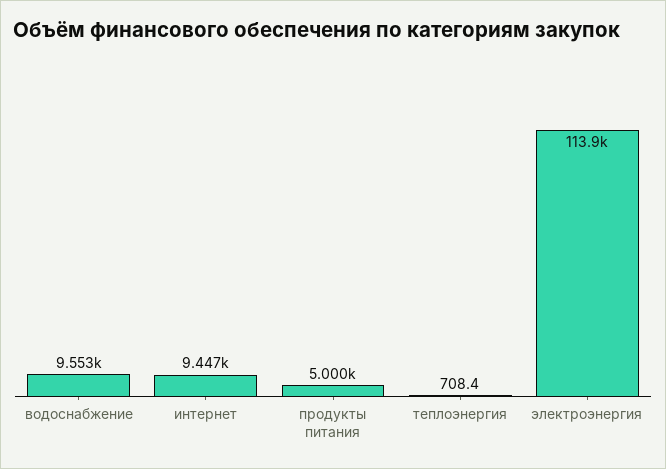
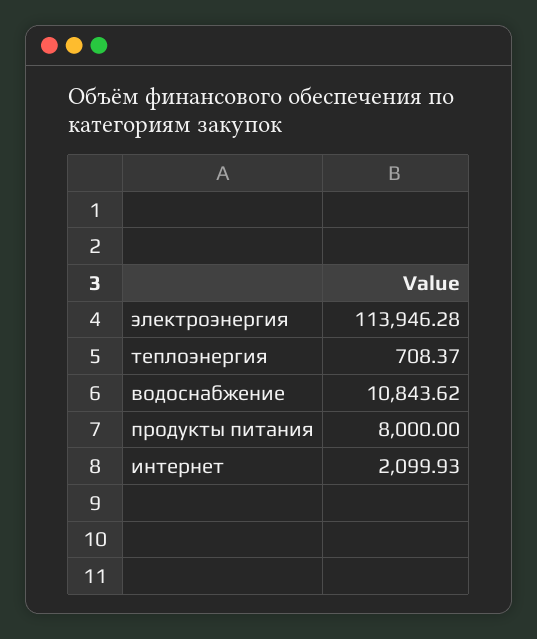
водоснабжение: 9553 -> 10843.62
интернет: 9447 -> 2099.93
продукты питания: 5000 -> 8000

